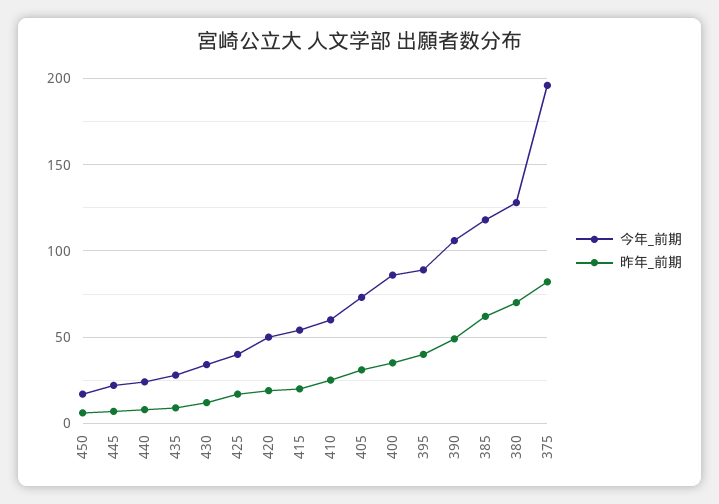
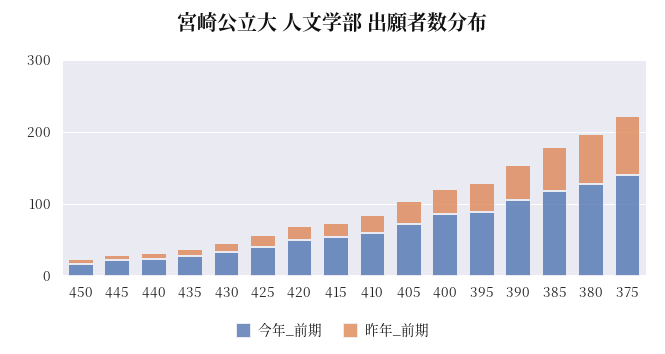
今年_前期, 375: 195 -> 140

